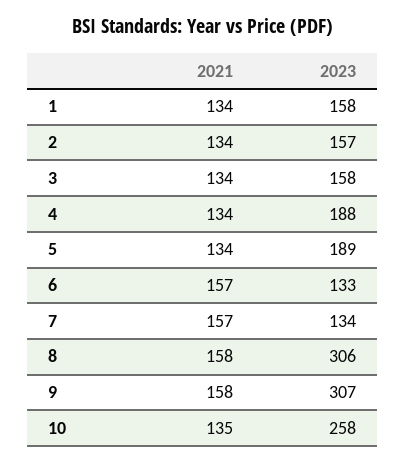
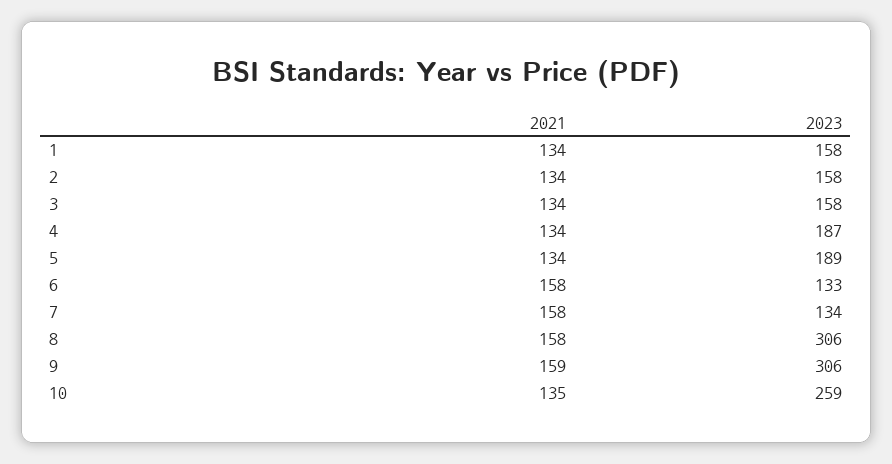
2023, 2: 157 -> 158
2023, 4: 188 -> 187
2021, 6: 157 -> 158
2021, 7: 157 -> 158
2021, 9: 158 -> 159
2023, 9: 307 -> 306
2023, 10: 258 -> 259

